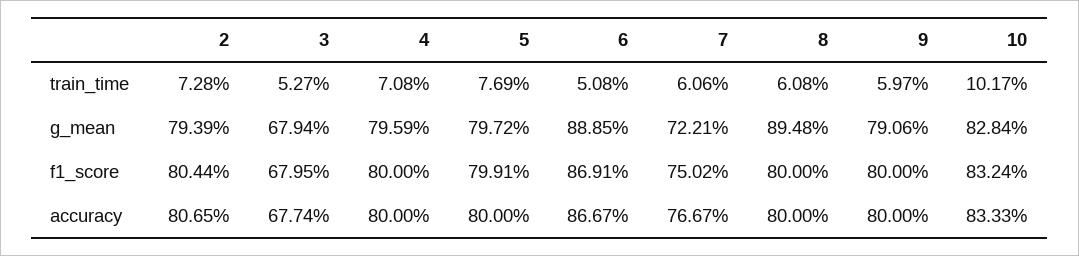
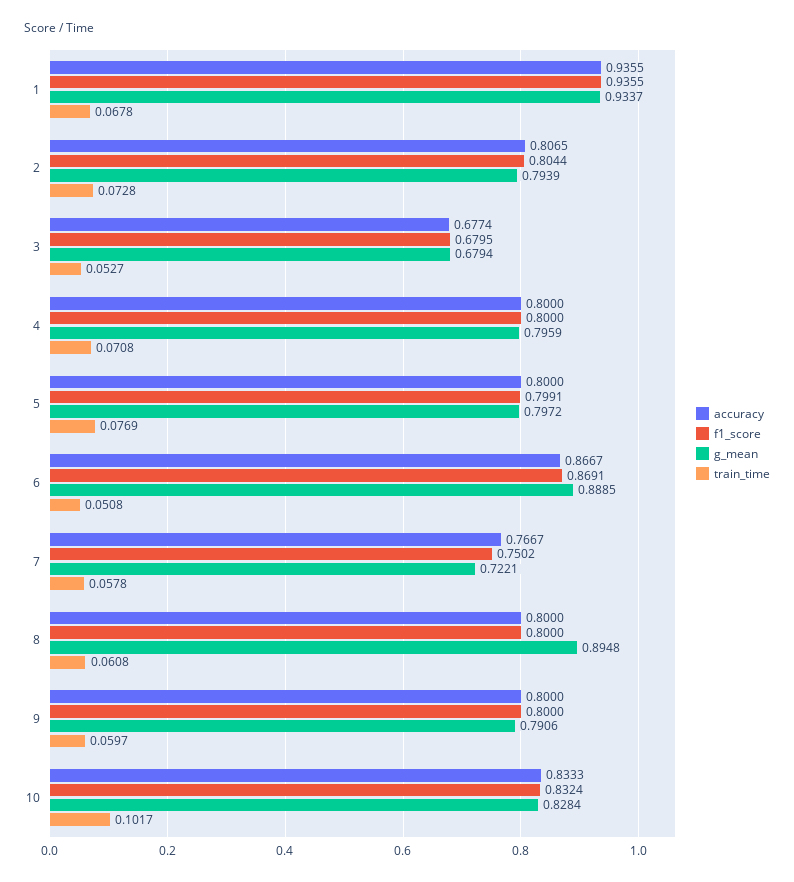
train_time, 7: 0.0606 -> 0.0578
accuracy, 1: none -> 0.9355
f1_score, 1: none -> 0.9355
g_mean, 1: none -> 0.9337
train_time, 1: none -> 0.0678

